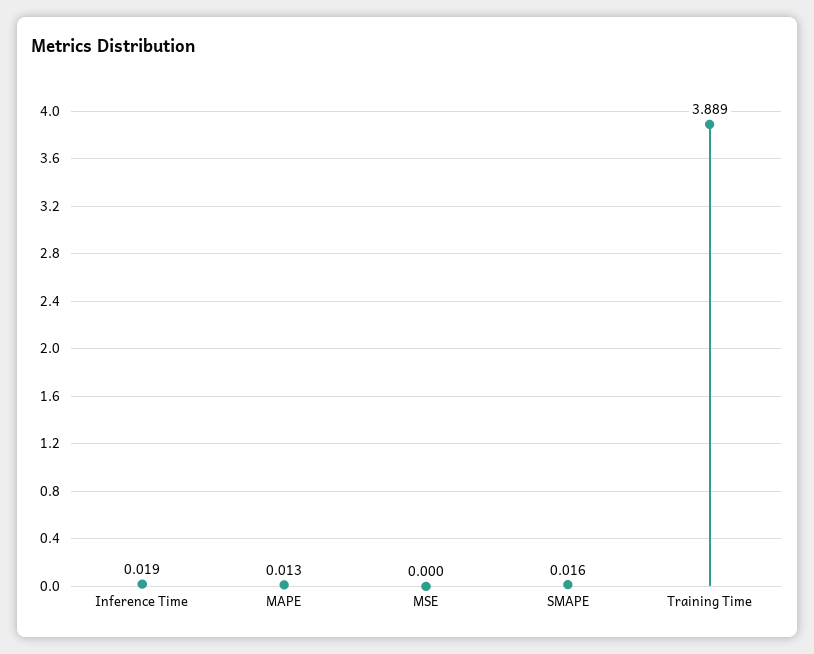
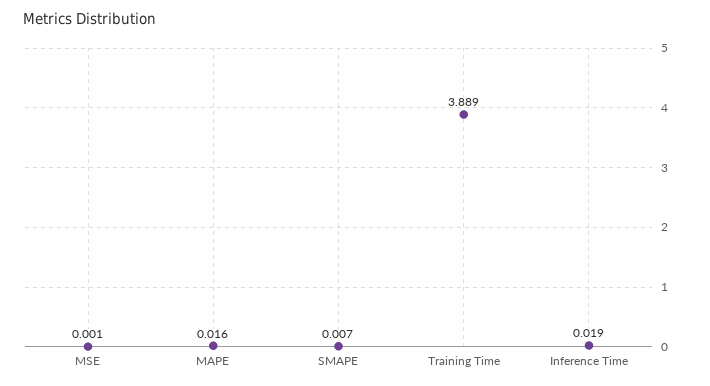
MAPE: 0.013 -> 0.016
MSE: 0 -> 0.001
SMAPE: 0.016 -> 0.007

